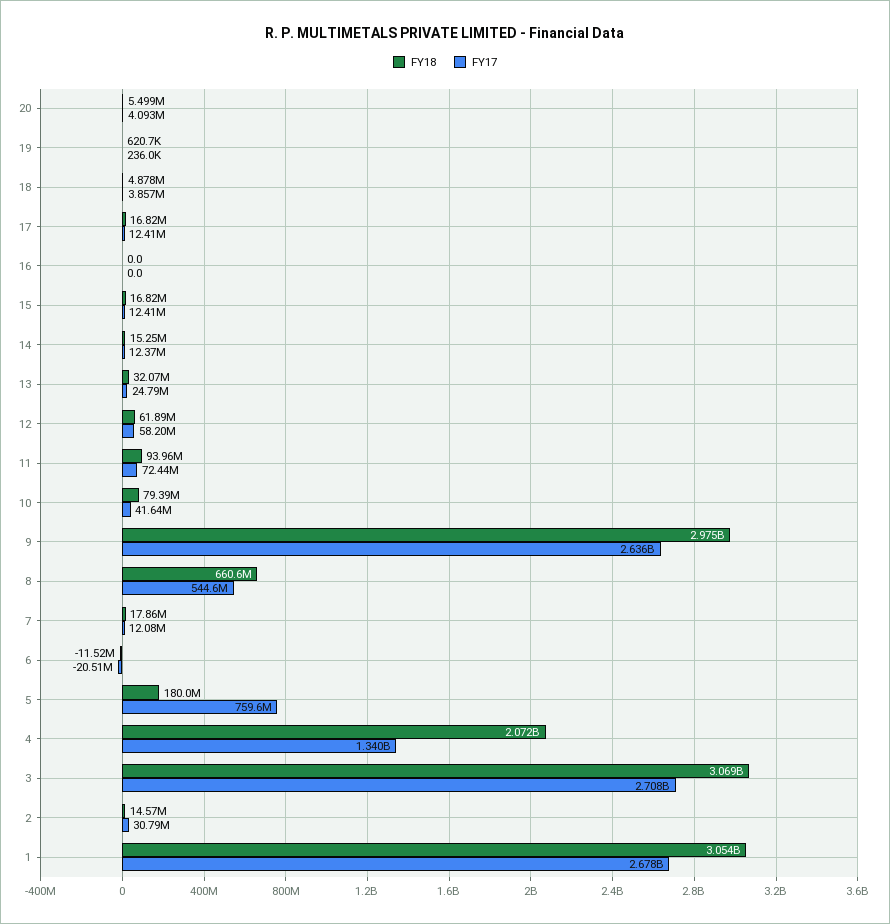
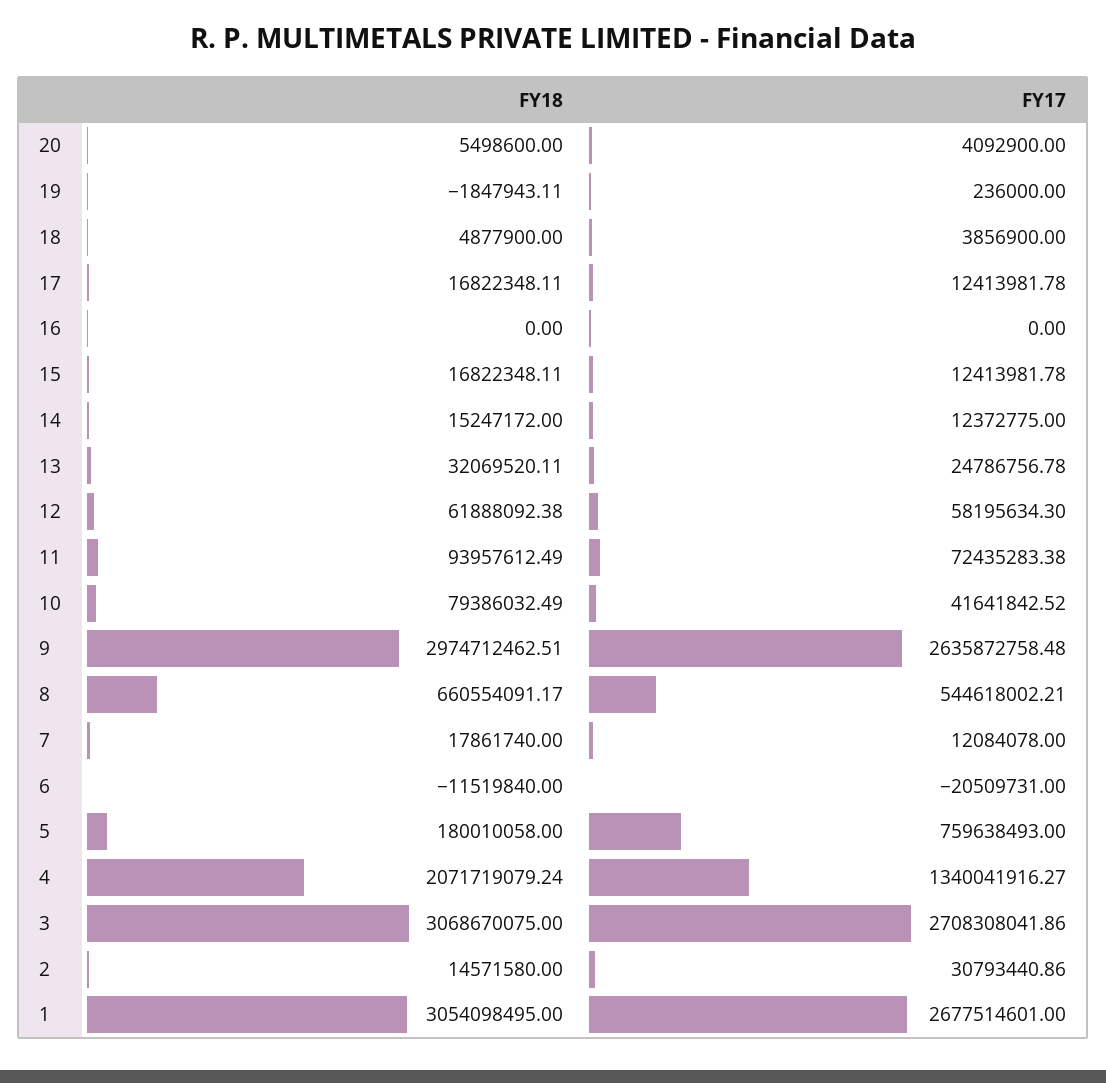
FY18, 19: 620700 -> -1847943.11

